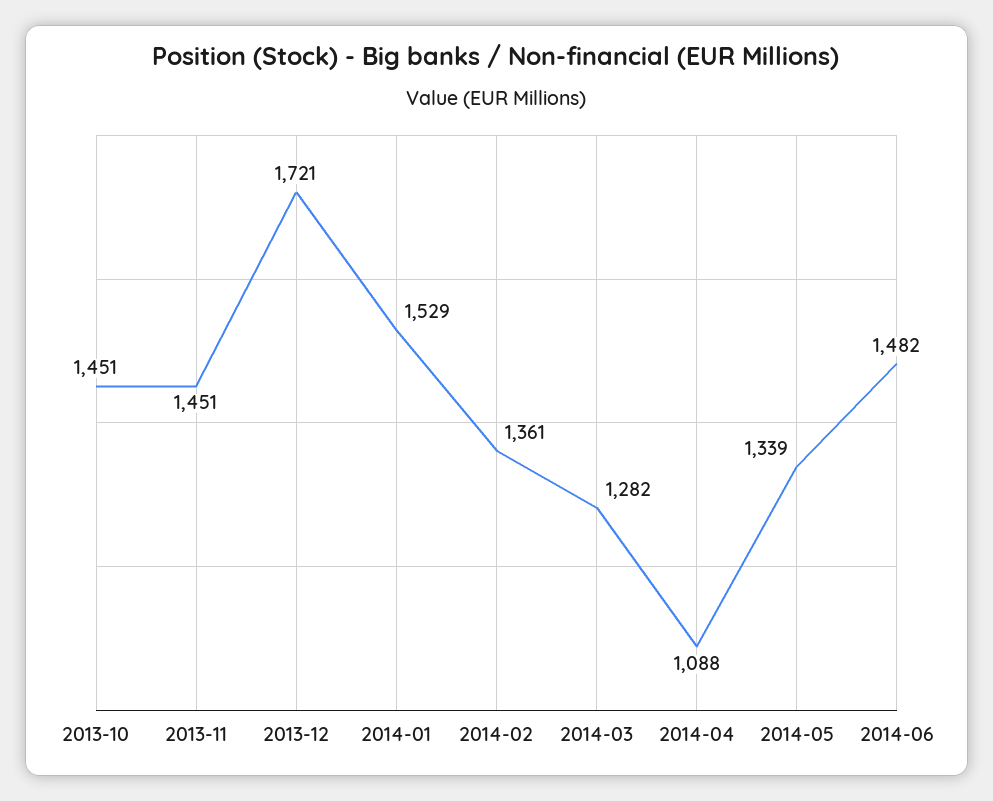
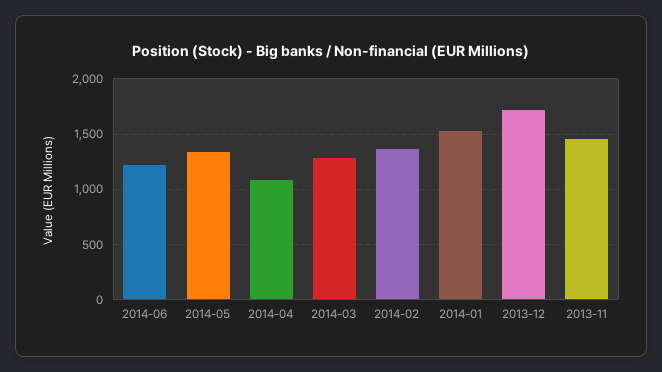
2013-10: 1451 -> none
2014-06: 1482 -> 1200

